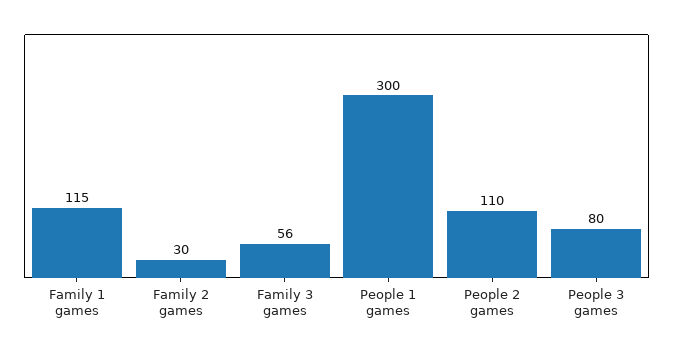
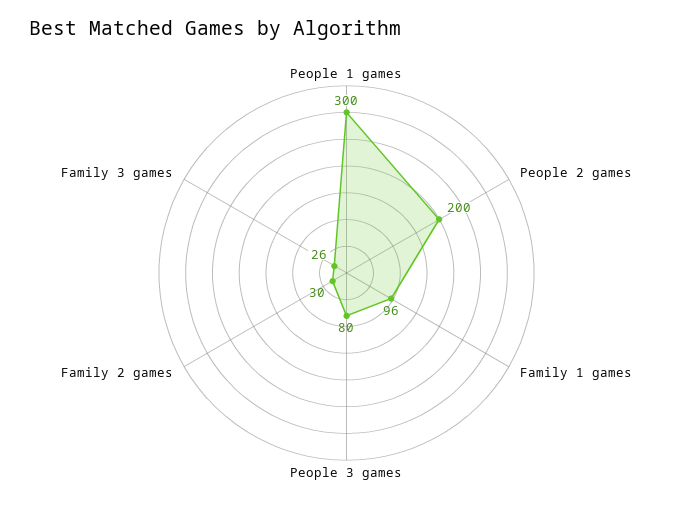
Family 1 games: 115 -> 96
Family 3 games: 56 -> 26
People 2 games: 110 -> 200

